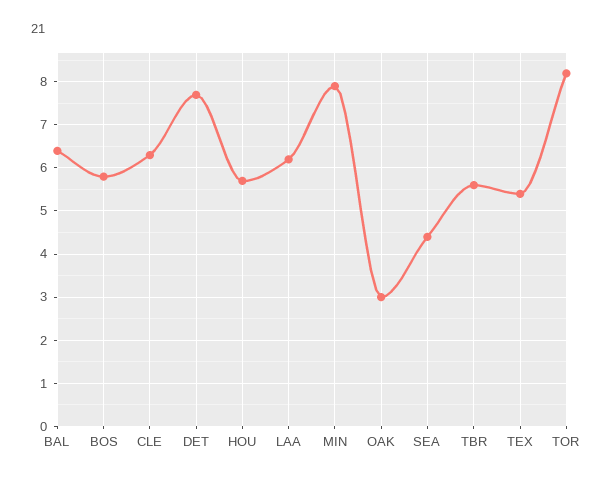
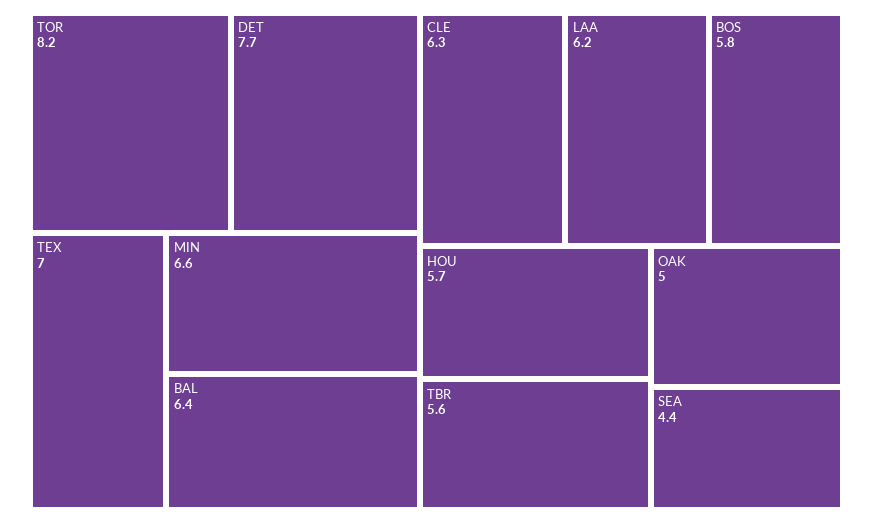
MIN: 8 -> 6.6
OAK: 3 -> 5
TEX: 5.5 -> 7

